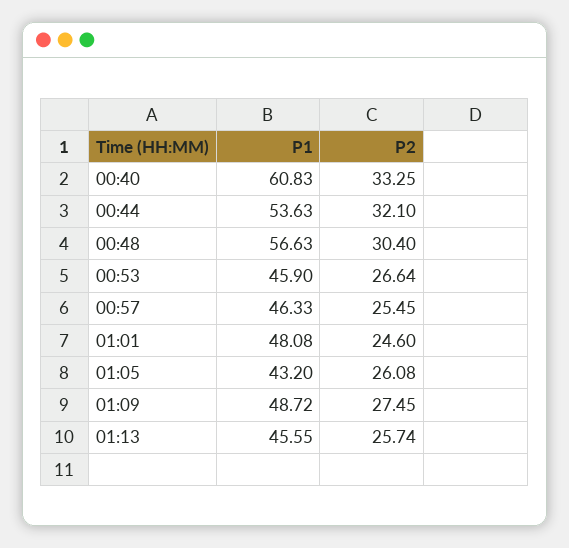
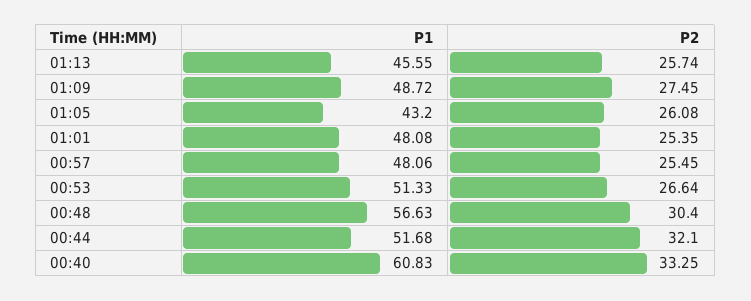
P1, 00:44: 53.63 -> 51.68
P1, 00:53: 45.9 -> 51.33
P1, 00:57: 46.33 -> 48.06
P2, 01:01: 24.6 -> 25.35

